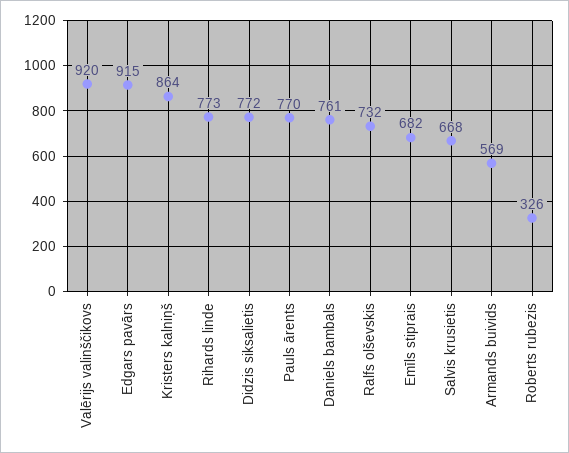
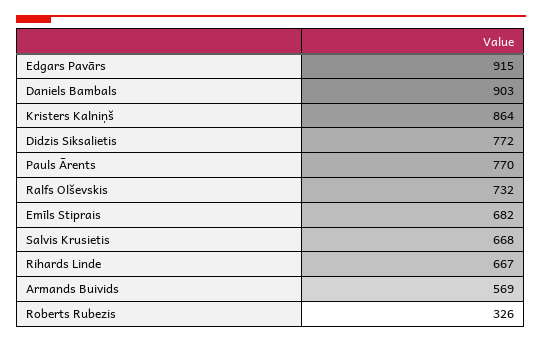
Valērijs valinščikovs: 920 -> none
Rihards linde: 773 -> 667
Daniels bambals: 761 -> 903

